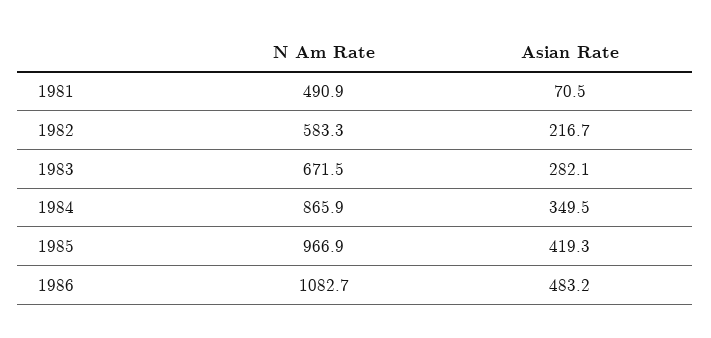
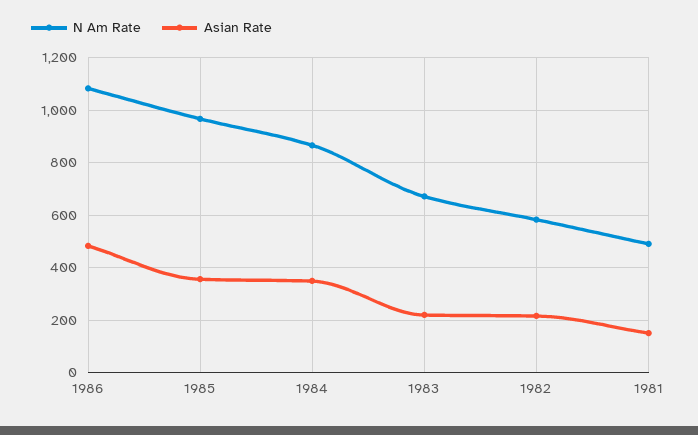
Asian Rate, 1981: 70.5 -> 150
Asian Rate, 1983: 282.1 -> 225
Asian Rate, 1985: 419.3 -> 350

